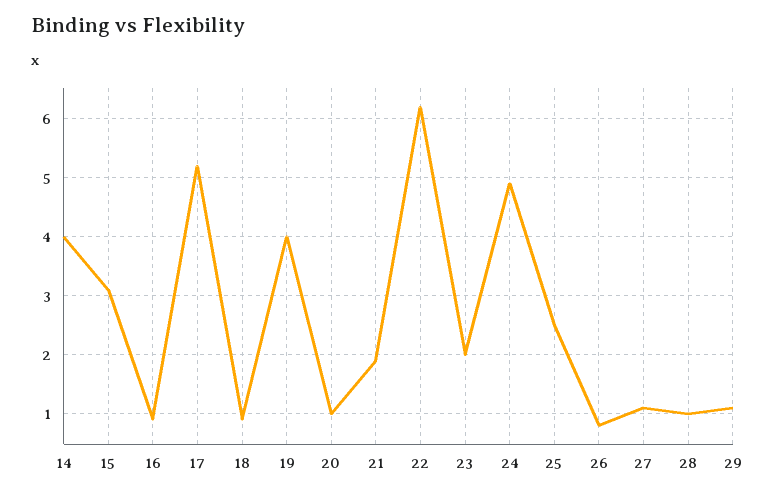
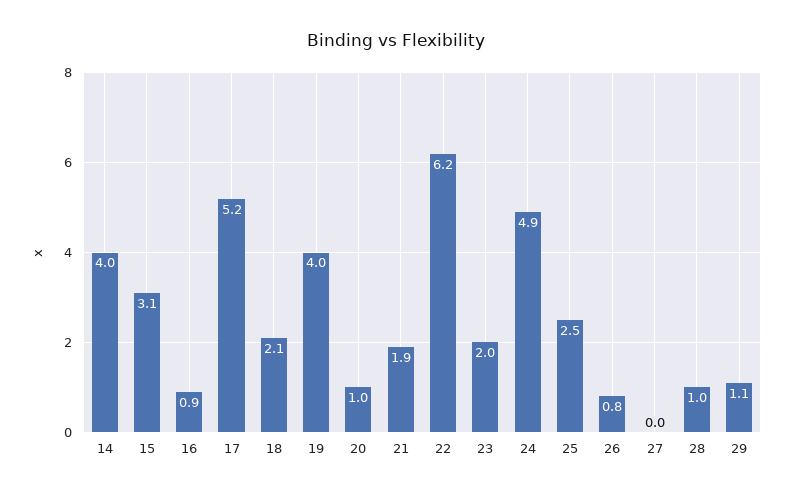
18: 1 -> 2.1
27: 1 -> 0

